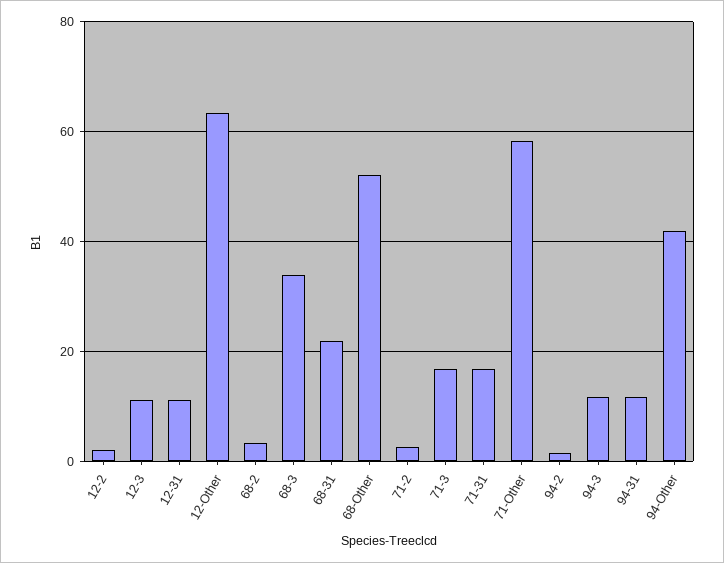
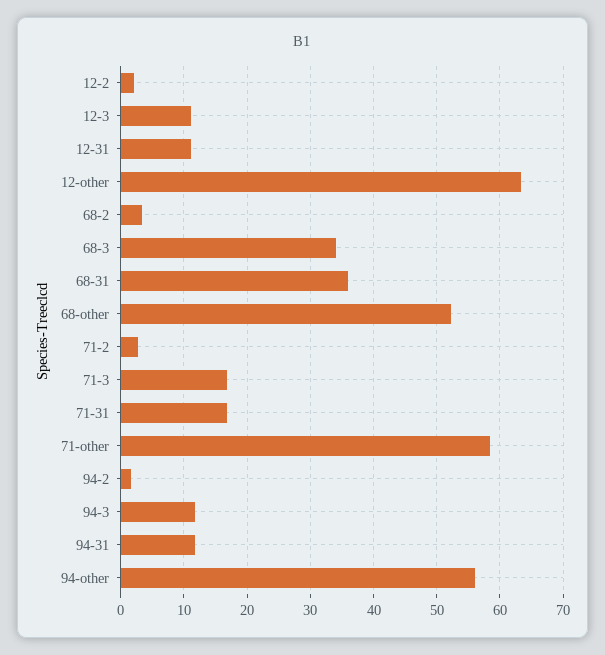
68-31: 22 -> 36
94-Other: 42 -> 56

